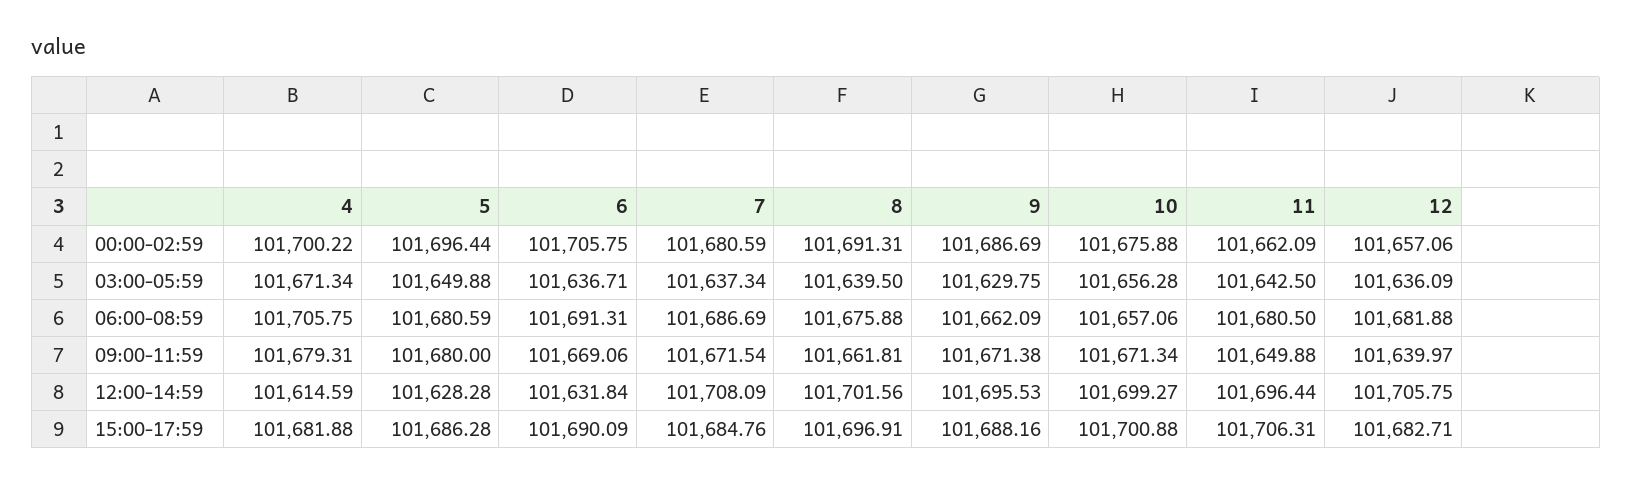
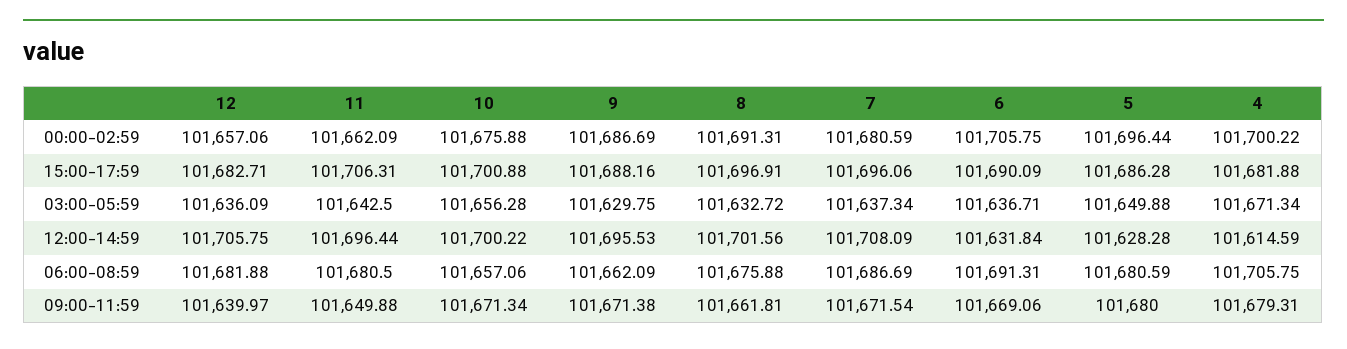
8, 03:00-05:59: 101639.5 -> 101632.72
10, 12:00-14:59: 101699.27 -> 101700.22
7, 15:00-17:59: 101684.76 -> 101696.06

